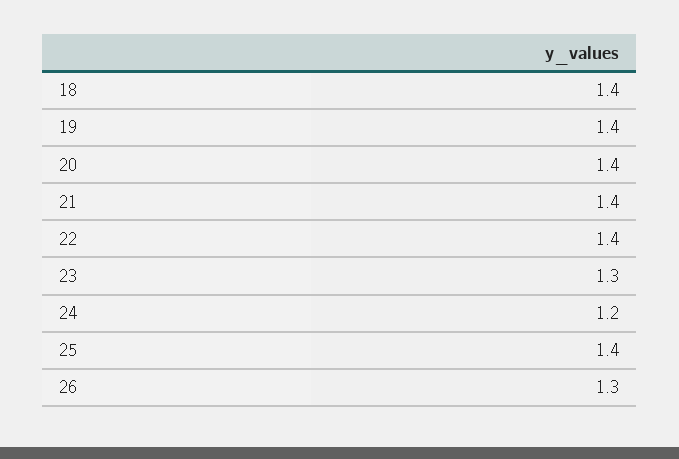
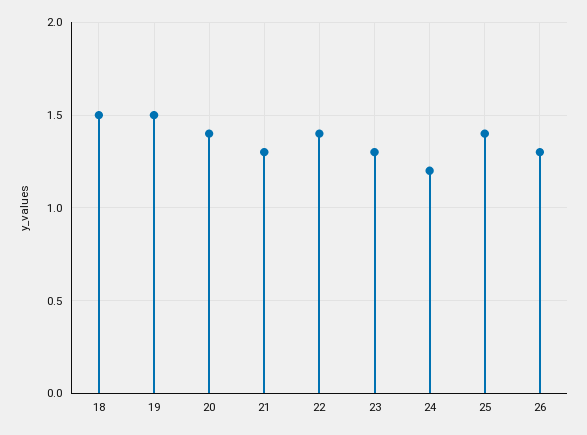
18: 1.4 -> 1.5
19: 1.4 -> 1.5
21: 1.4 -> 1.3

